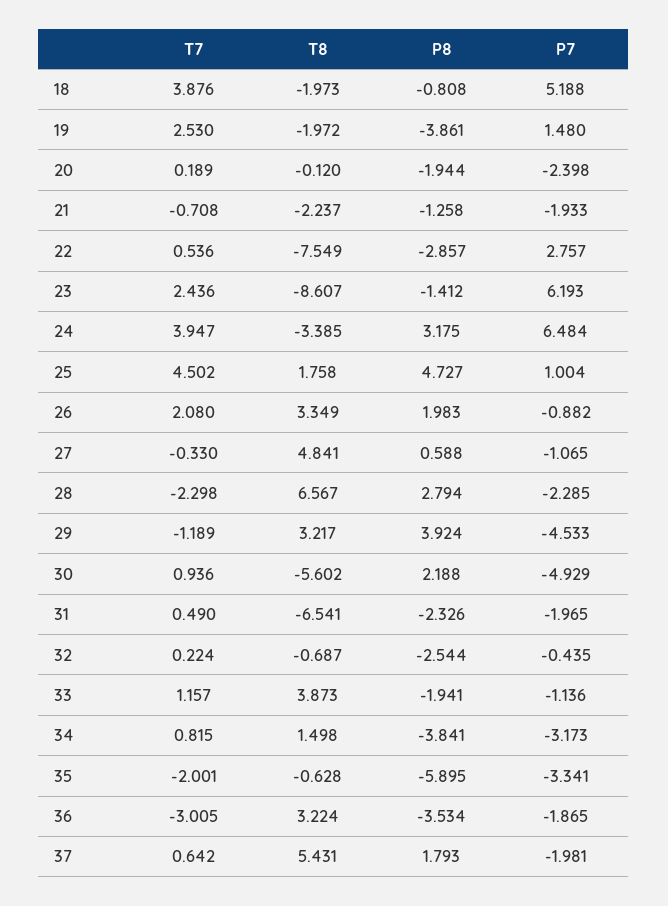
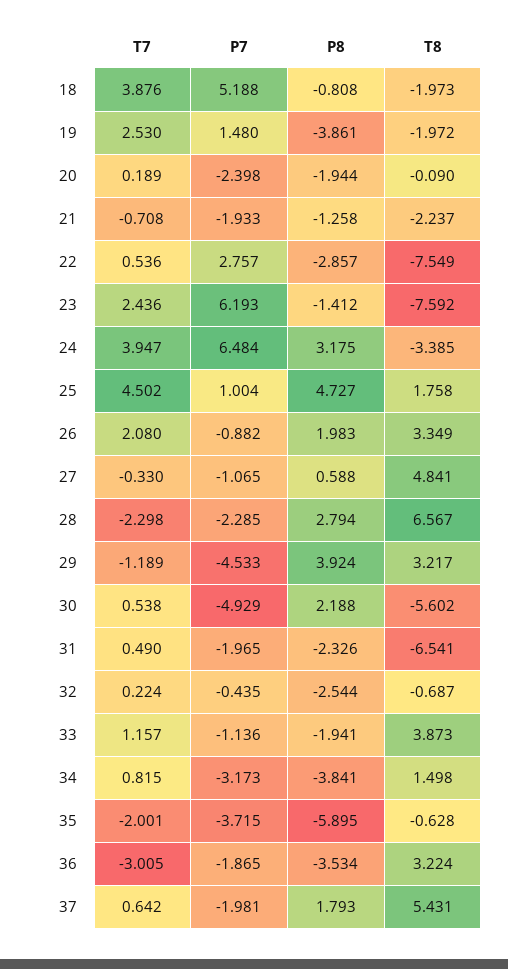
T8, 20: -0.12 -> -0.09
T8, 23: -8.607 -> -7.592
T7, 30: 0.936 -> 0.538
P7, 35: -3.341 -> -3.715

